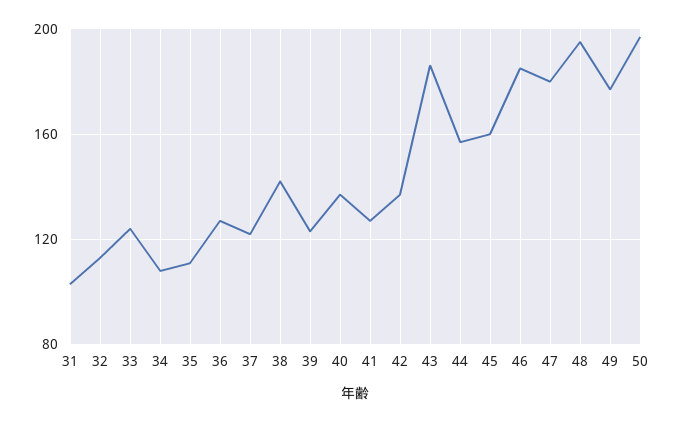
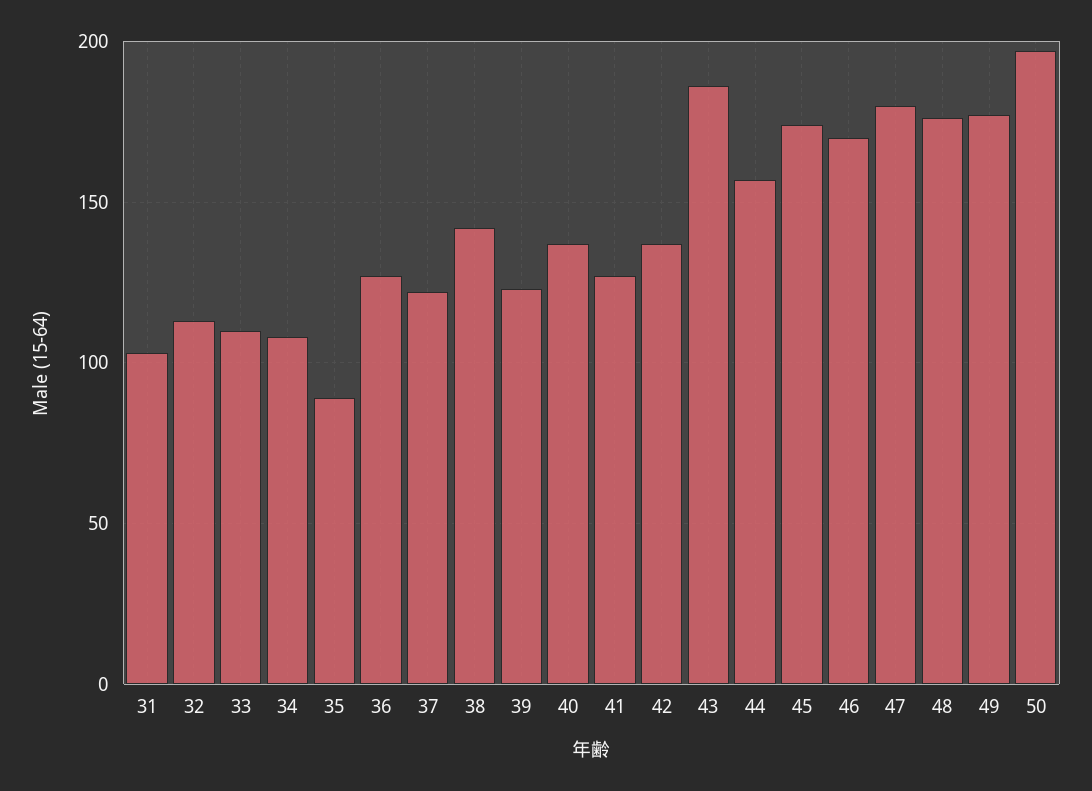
33: 125 -> 110
35: 110 -> 90
45: 160 -> 175
46: 185 -> 170
48: 195 -> 175

